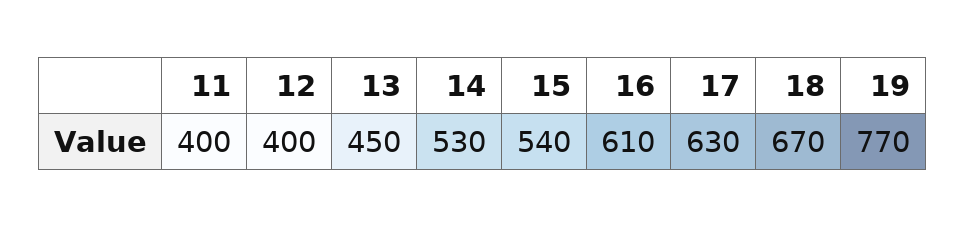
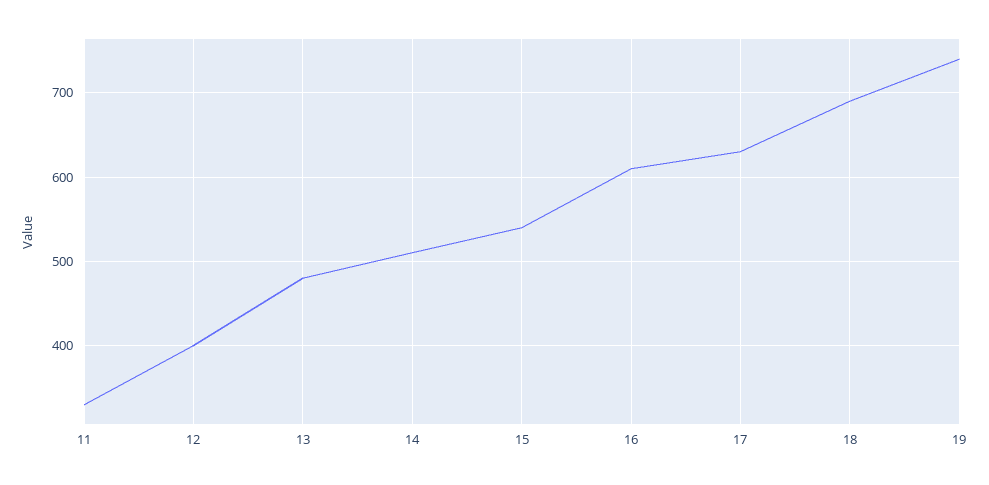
11: 400 -> 330
13: 450 -> 480
14: 530 -> 510
18: 670 -> 690
19: 770 -> 740

